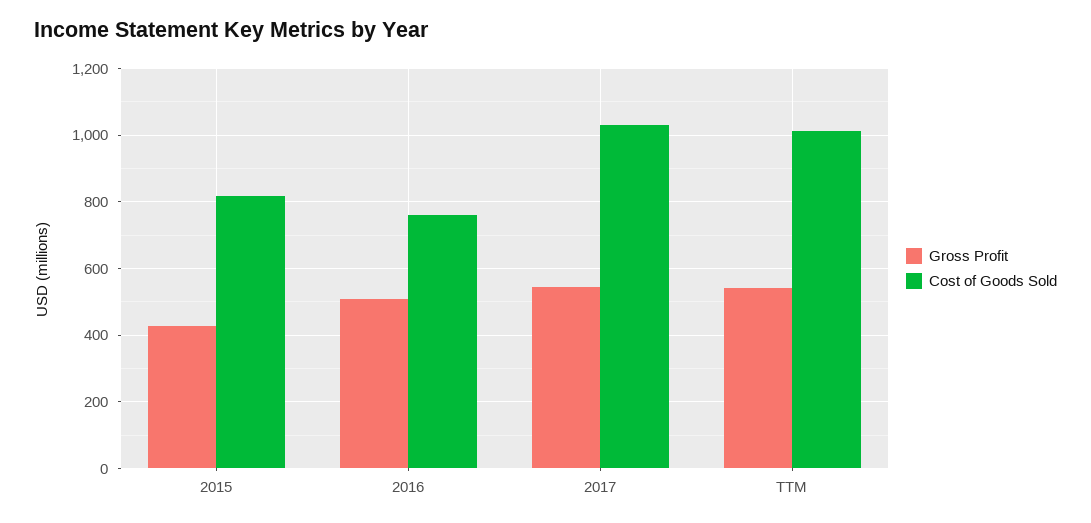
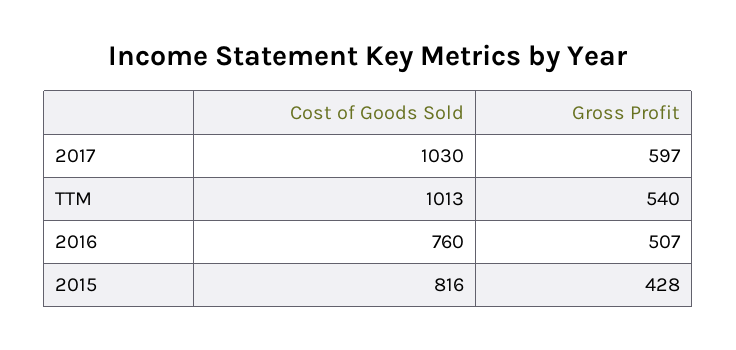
Gross Profit, 2017: 540 -> 597

